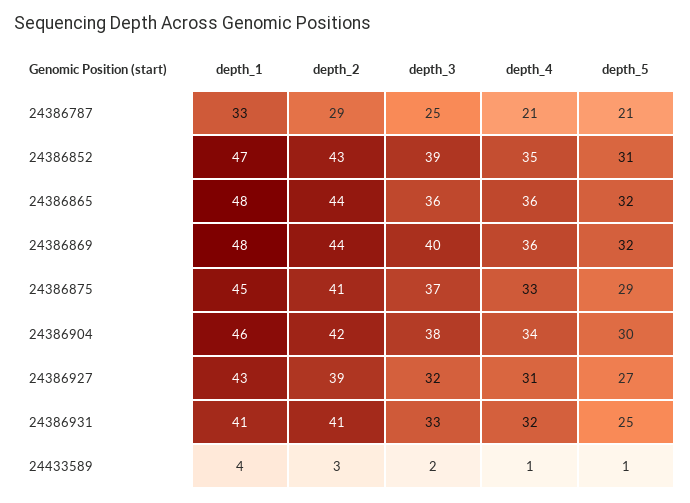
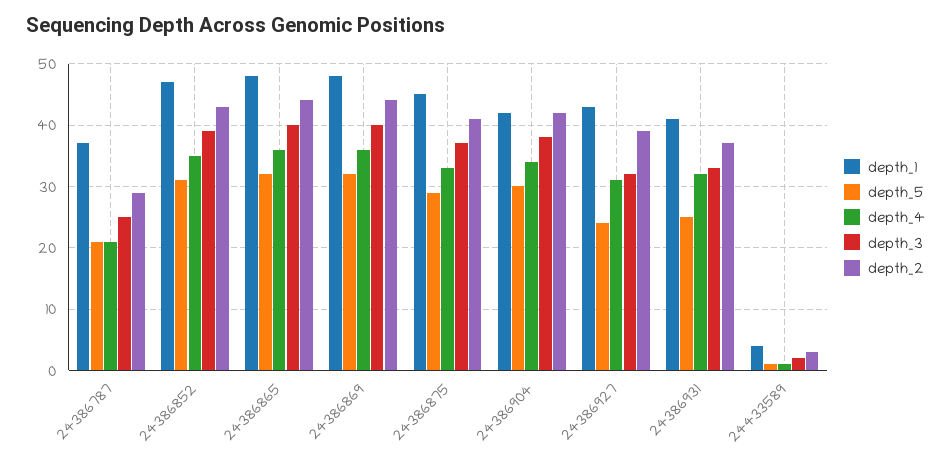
depth_1, 24386787: 33 -> 37
depth_3, 24386865: 36 -> 40
depth_1, 24386904: 46 -> 42
depth_5, 24386927: 27 -> 24
depth_2, 24386931: 41 -> 37

